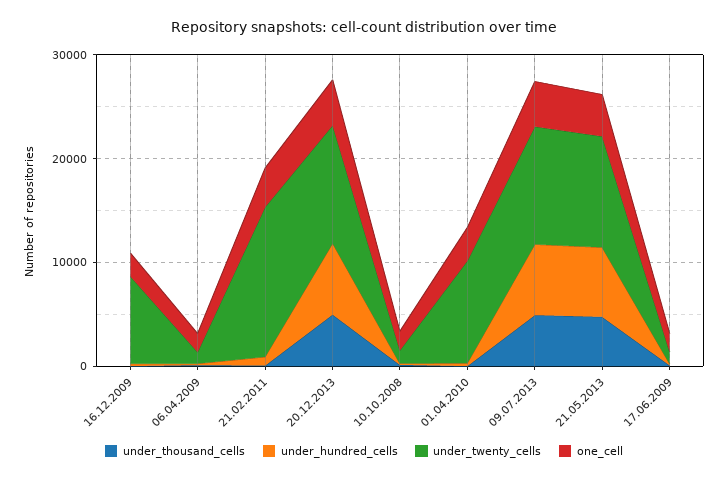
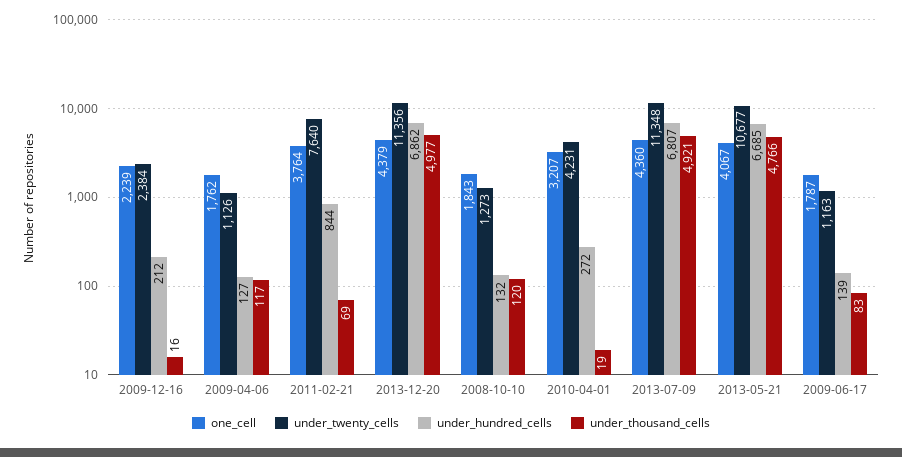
under_twenty_cells, 16.12.2009: 8000 -> 2384
under_twenty_cells, 21.02.2011: 14000 -> 7640
under_twenty_cells, 01.04.2010: 10000 -> 4231

